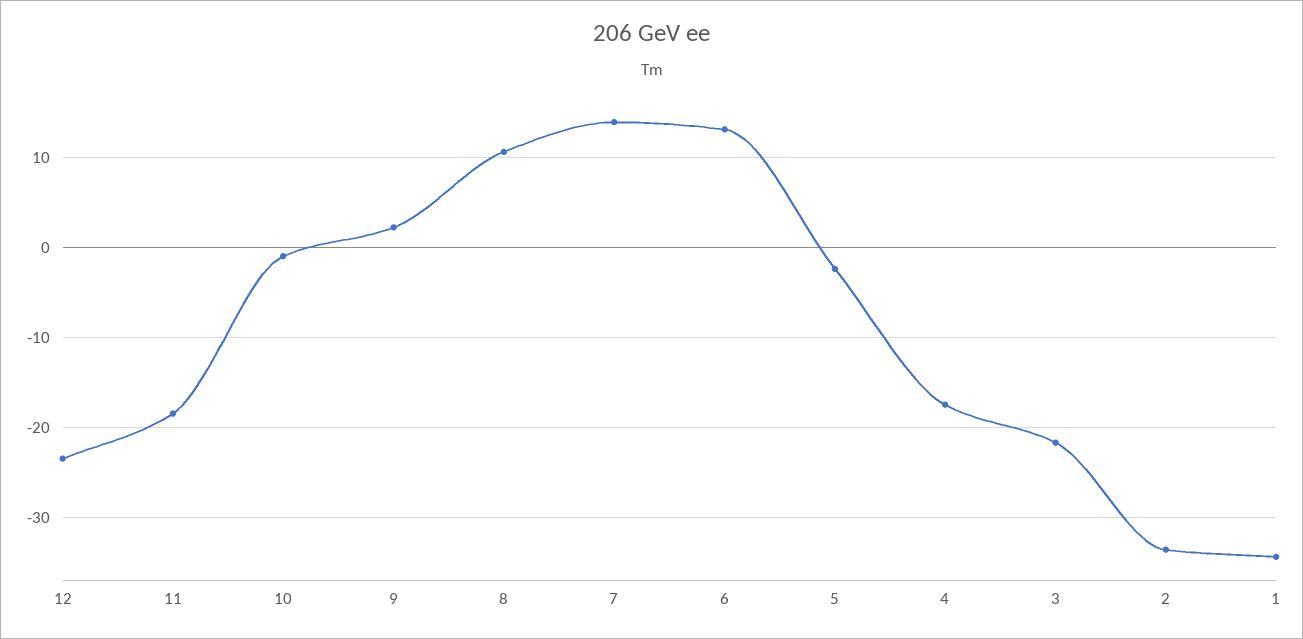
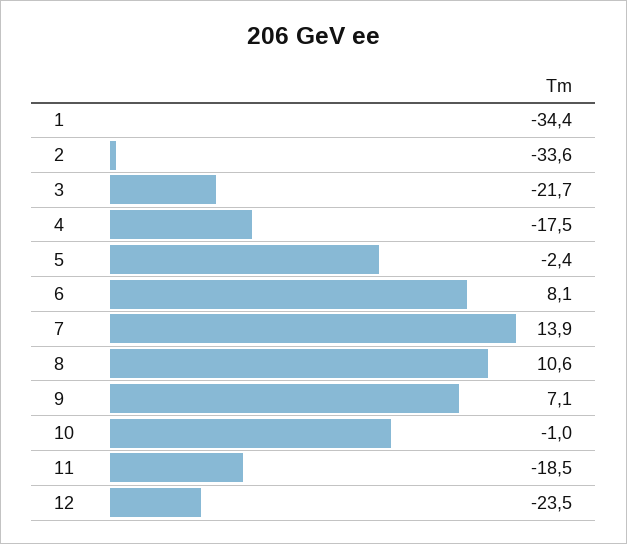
9: 2 -> 7.1
6: 13 -> 8.1

